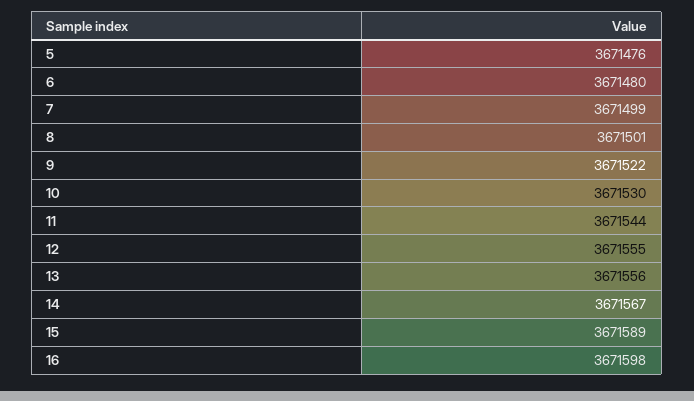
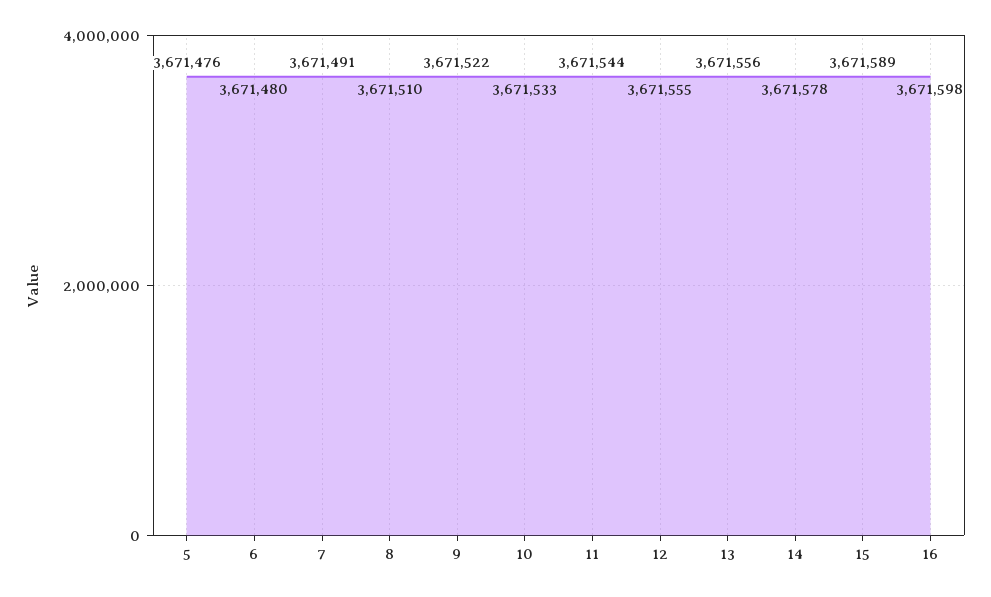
7: 3671499 -> 3671491
8: 3671501 -> 3671510
10: 3671530 -> 3671533
14: 3671567 -> 3671578

